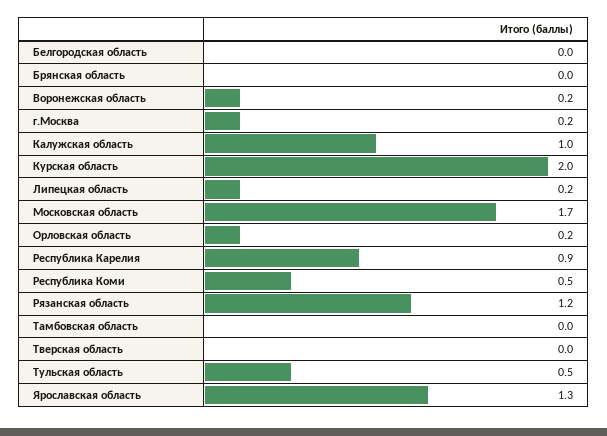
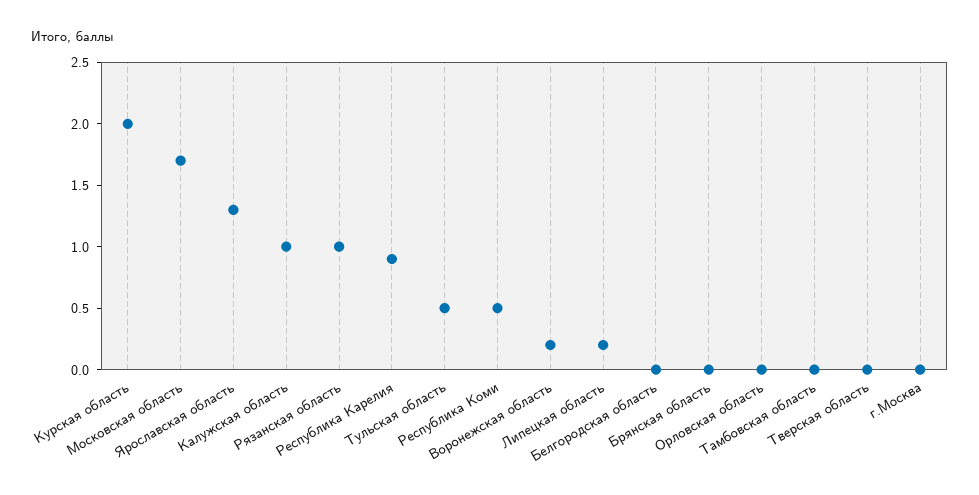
г.Москва: 0.2 -> 0
Орловская область: 0.2 -> 0
Рязанская область: 1.2 -> 1

